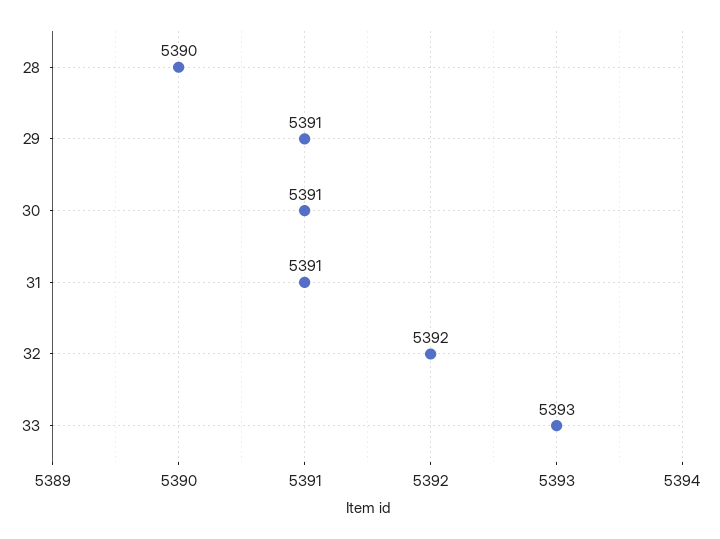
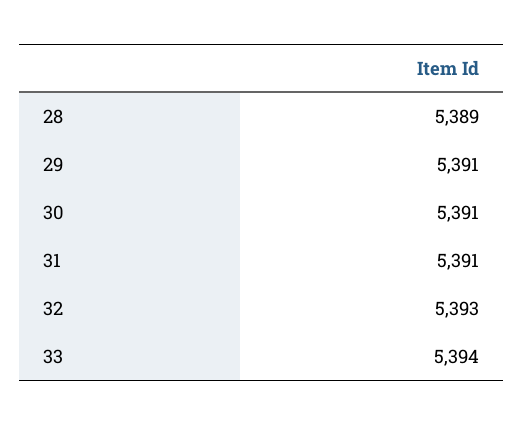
28: 5390 -> 5389
32: 5392 -> 5393
33: 5393 -> 5394

